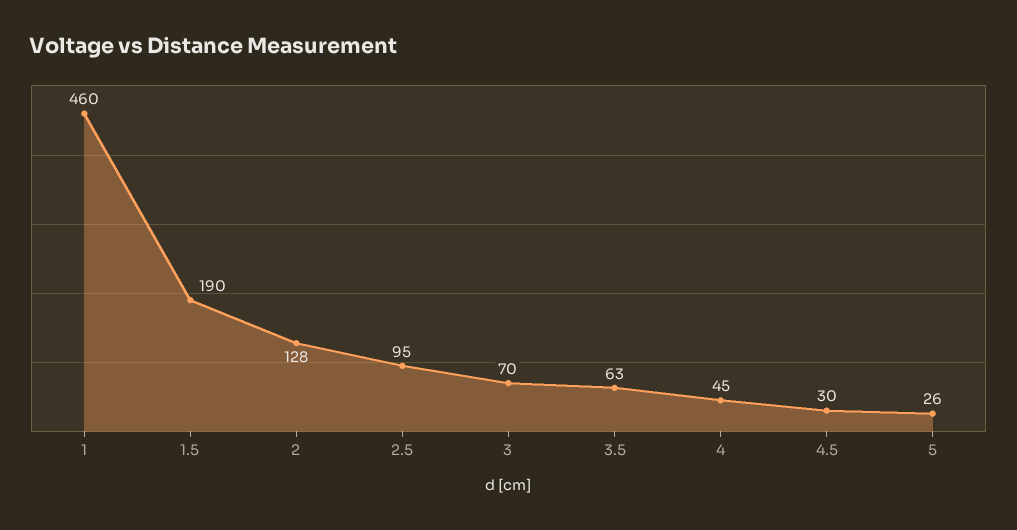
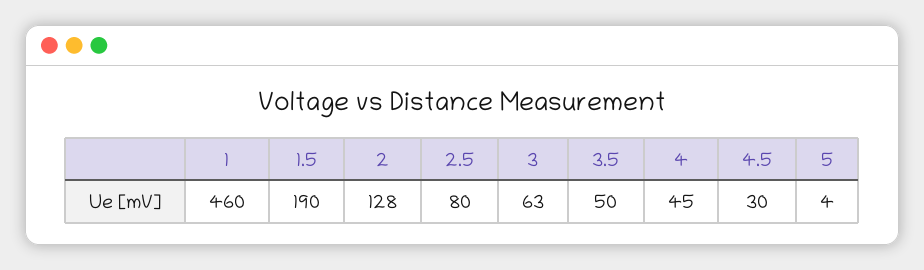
2.5: 95 -> 80
3: 70 -> 63
3.5: 63 -> 50
5: 26 -> 4

